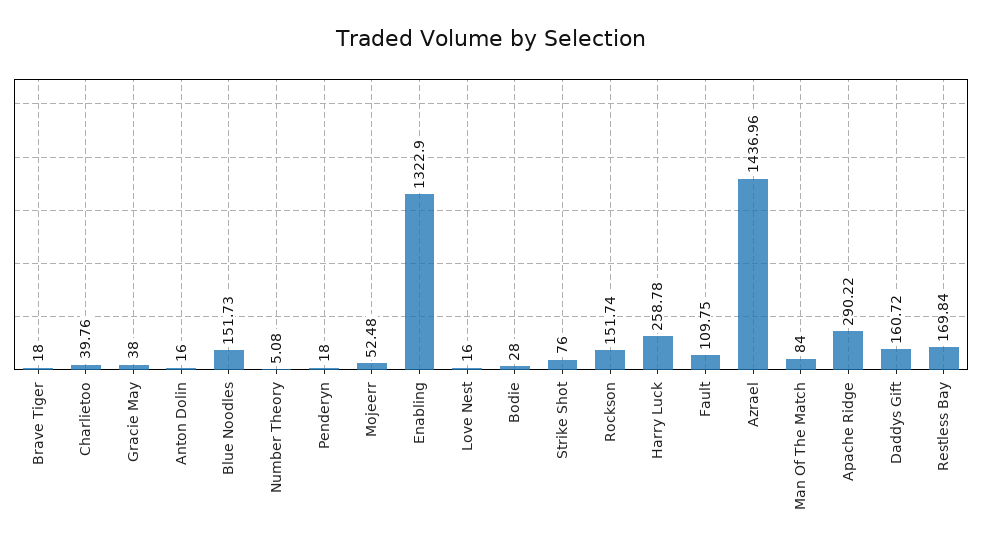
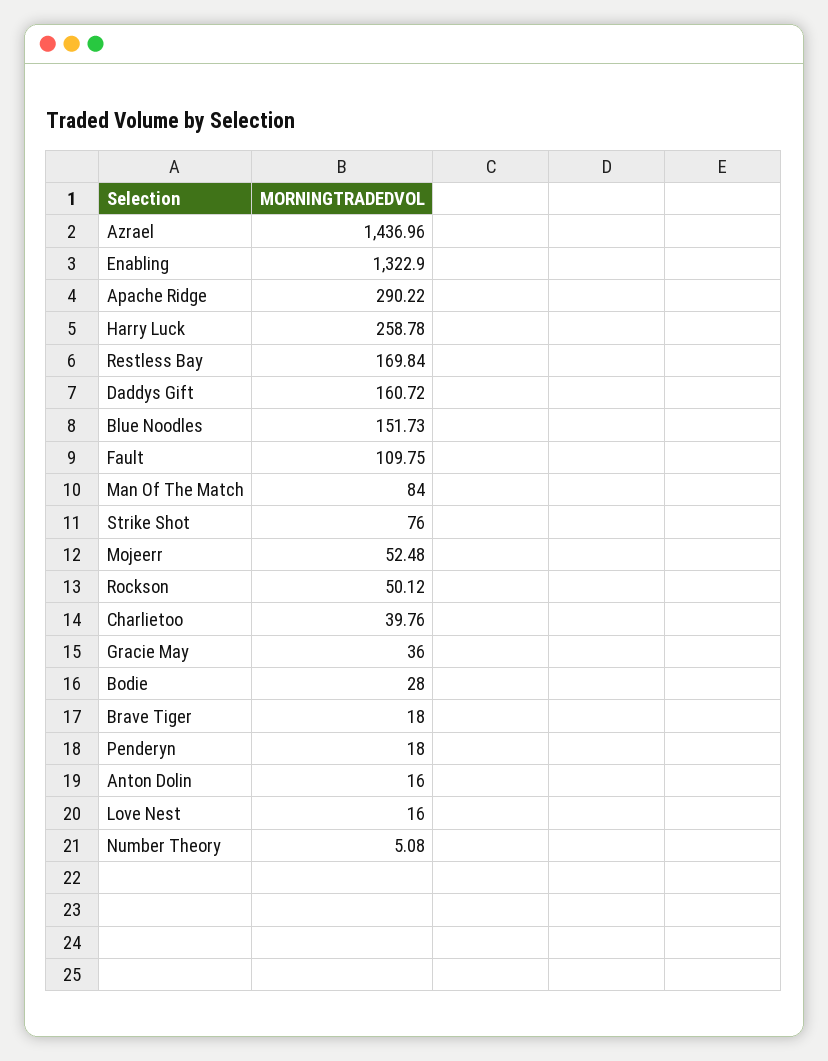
Gracie May: 38 -> 36
Rockson: 151.74 -> 50.12

